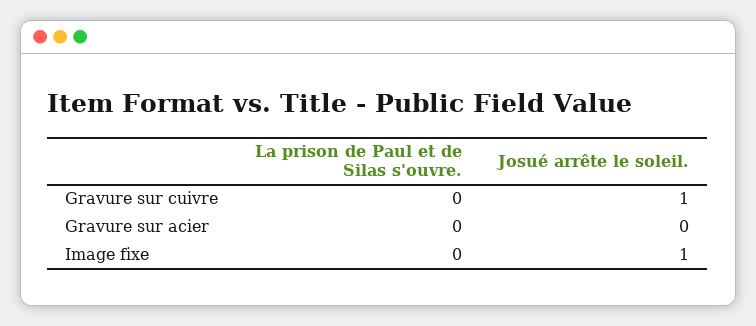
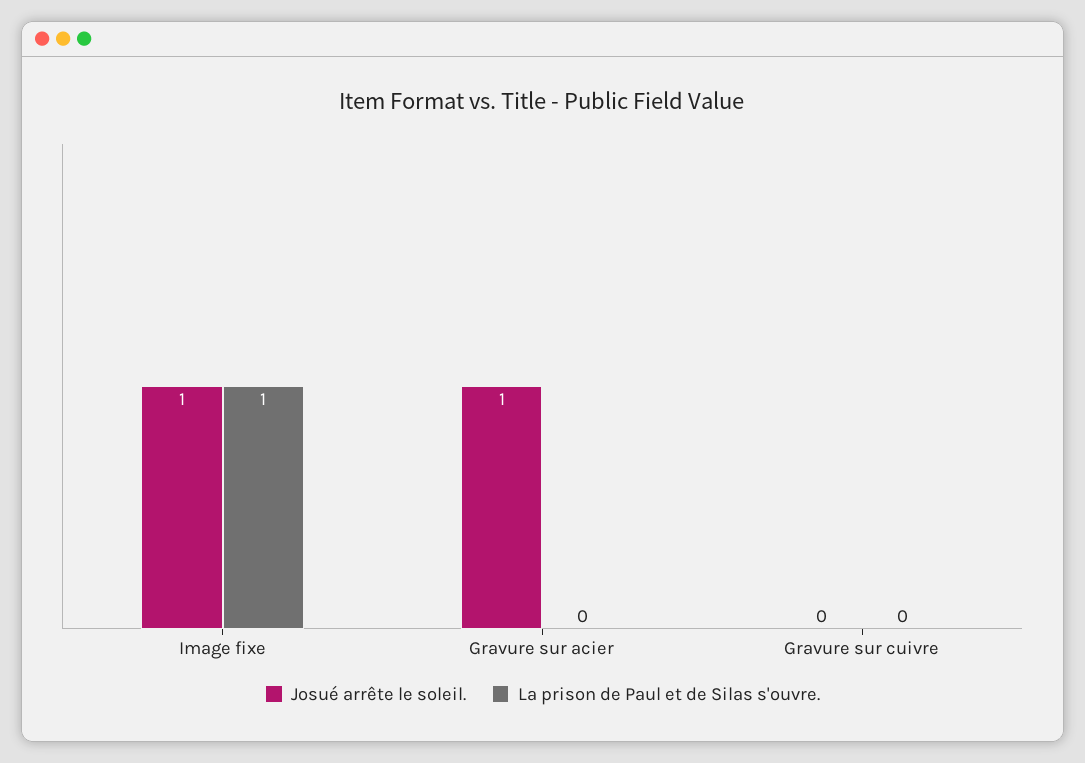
Josué arrête le soleil., Gravure sur cuivre: 1 -> 0
Josué arrête le soleil., Gravure sur acier: 0 -> 1
La prison de Paul et de Silas s'ouvre., Image fixe: 0 -> 1

